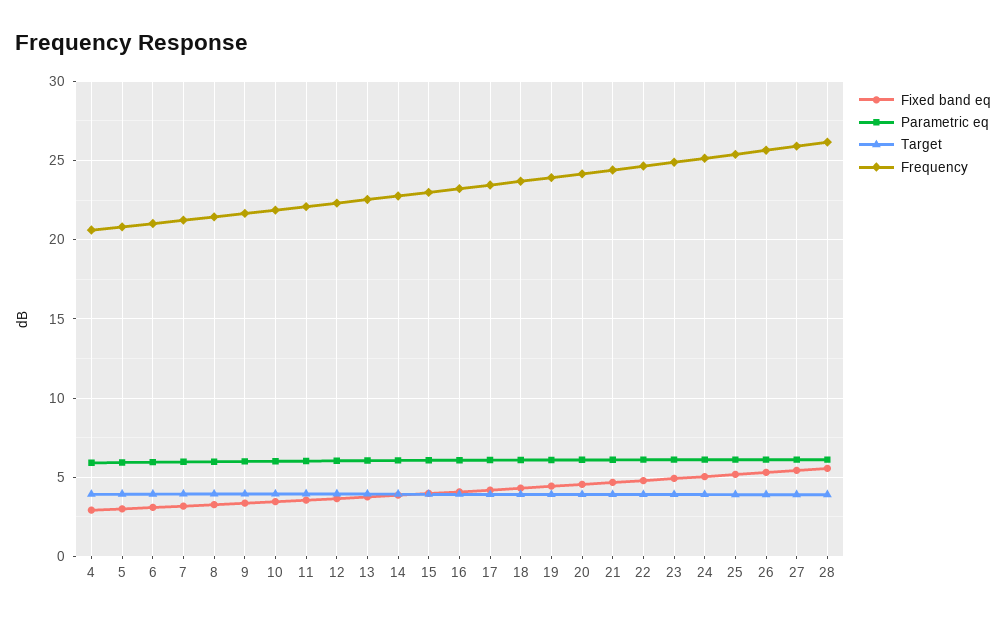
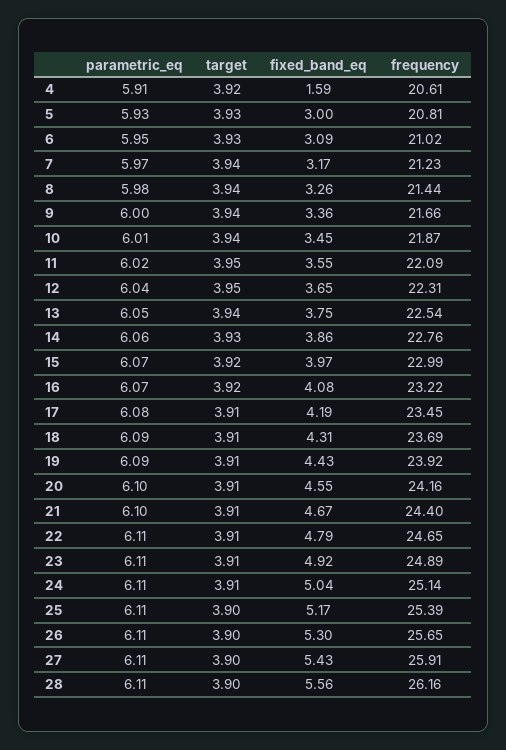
Fixed band eq, 4: 3 -> 1.59

